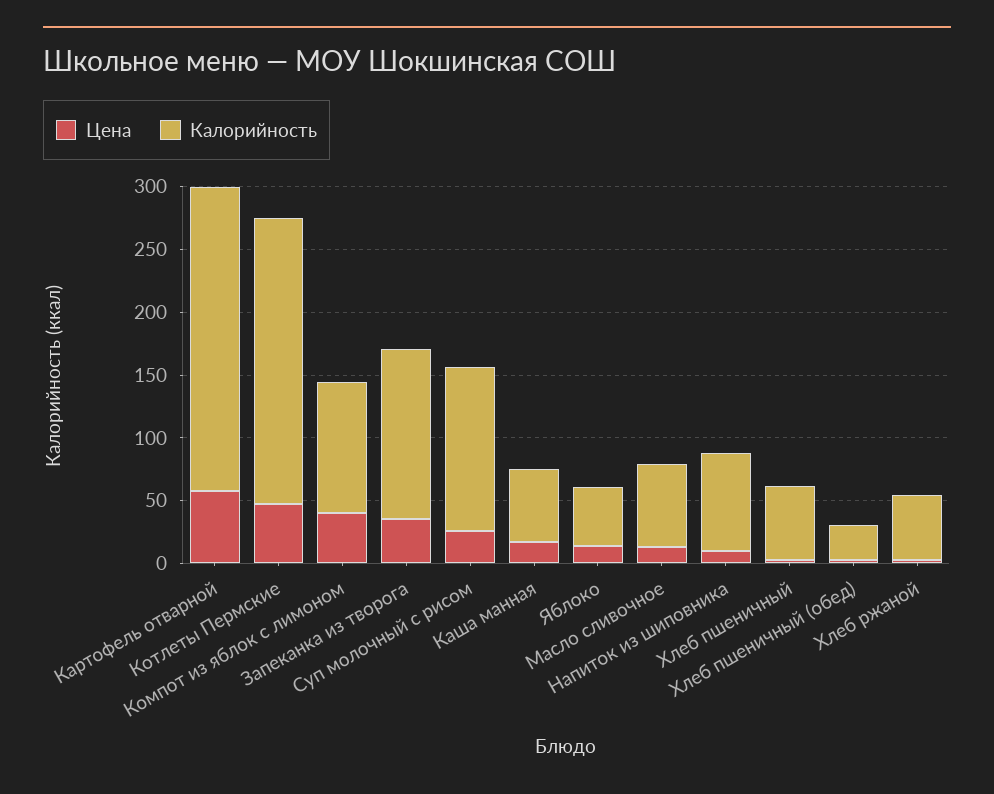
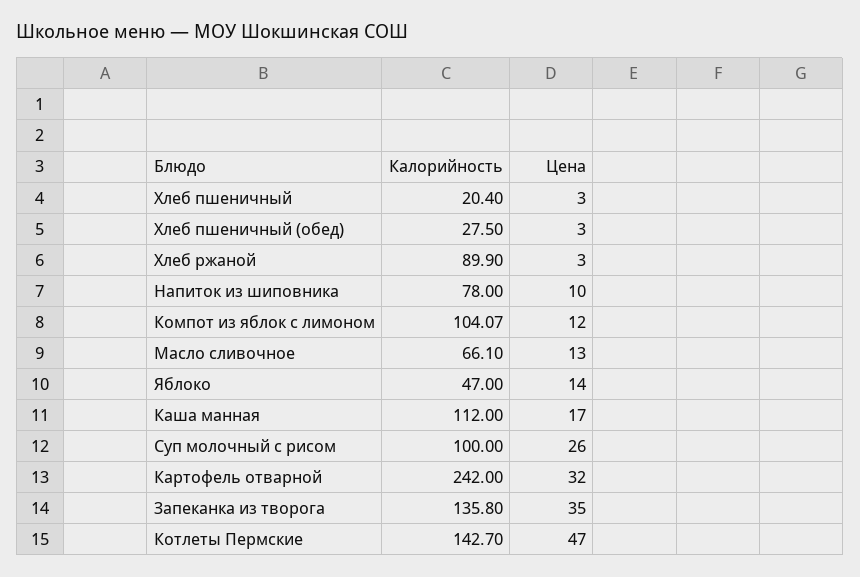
Цена, Картофель отварной: 60 -> 32
Калорийность, Котлеты Пермские: 230 -> 142.7
Цена, Компот из яблок с лимоном: 40 -> 12
Калорийность, Суп молочный с рисом: 130 -> 100
Калорийность, Каша манная: 60 -> 112
Калорийность, Хлеб пшеничный: 60 -> 20.4
Калорийность, Хлеб ржаной: 50 -> 89.9

